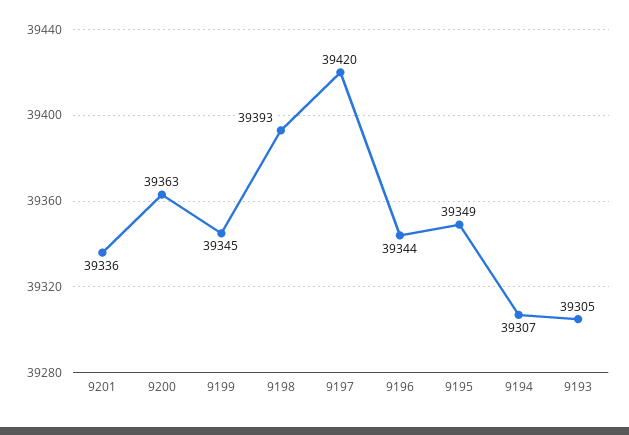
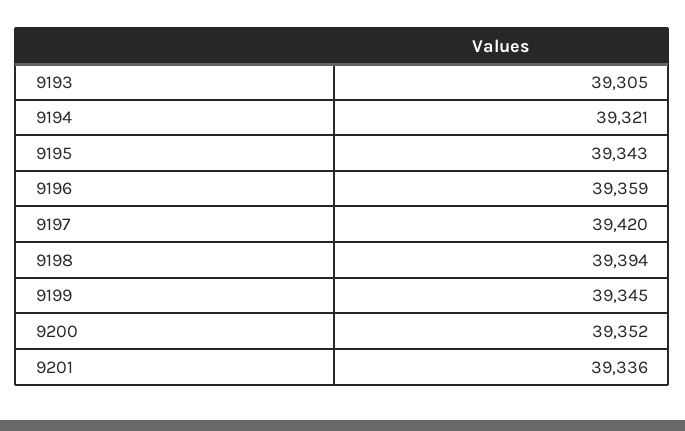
9200: 39363 -> 39352
9198: 39393 -> 39394
9196: 39344 -> 39359
9195: 39349 -> 39343
9194: 39307 -> 39321

